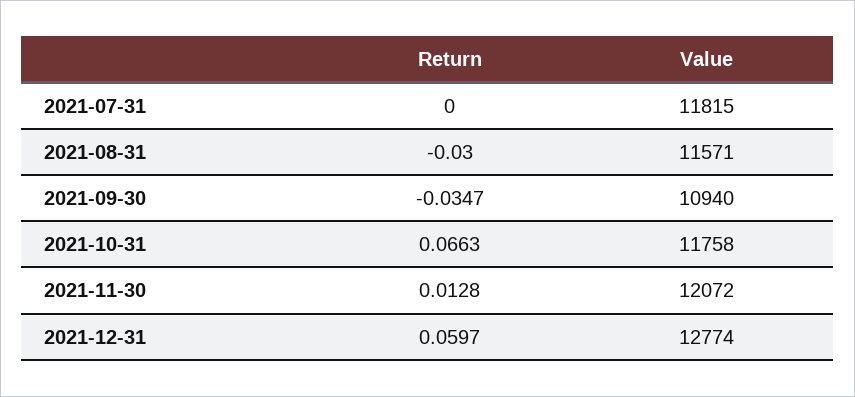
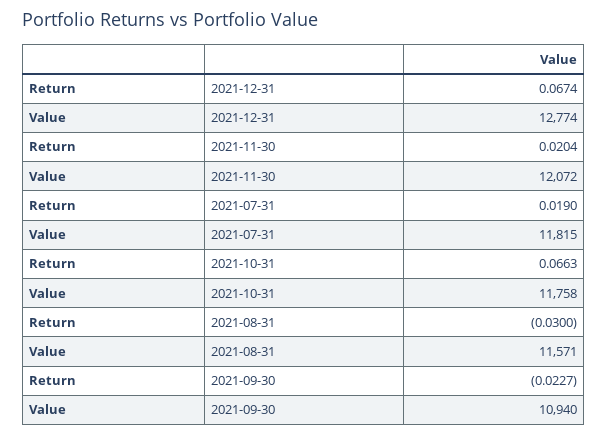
Return, 2021-07-31: 0 -> 0.019
Return, 2021-09-30: -0.0347 -> -0.0227
Return, 2021-11-30: 0.0128 -> 0.0204
Return, 2021-12-31: 0.0597 -> 0.0674

